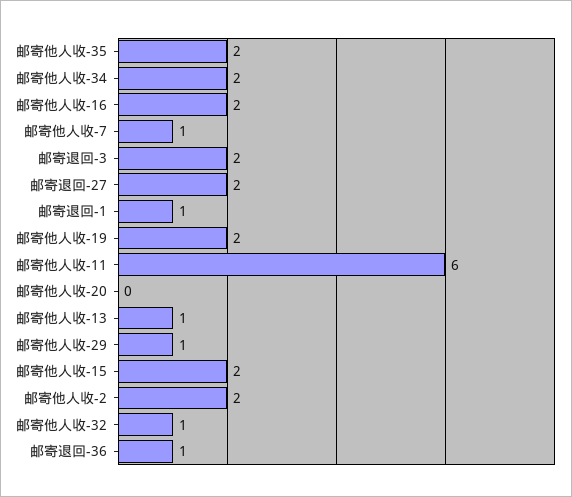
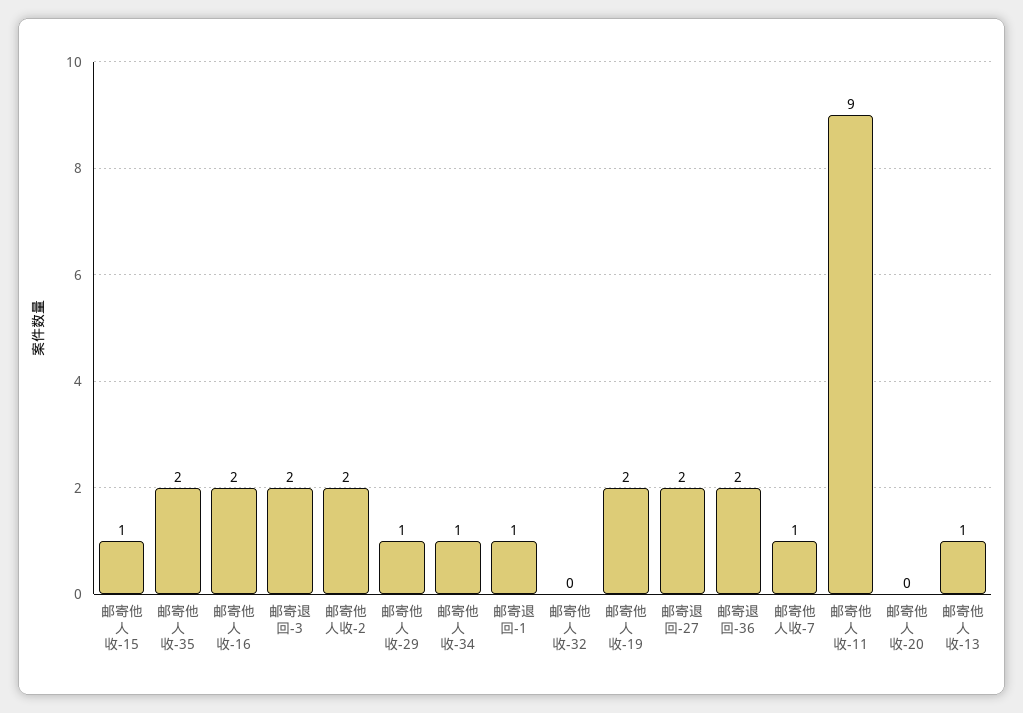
邮寄他人收-34: 2 -> 1
邮寄他人收-11: 6 -> 9
邮寄他人收-15: 2 -> 1
邮寄他人收-32: 1 -> 0
邮寄退回-36: 1 -> 2

